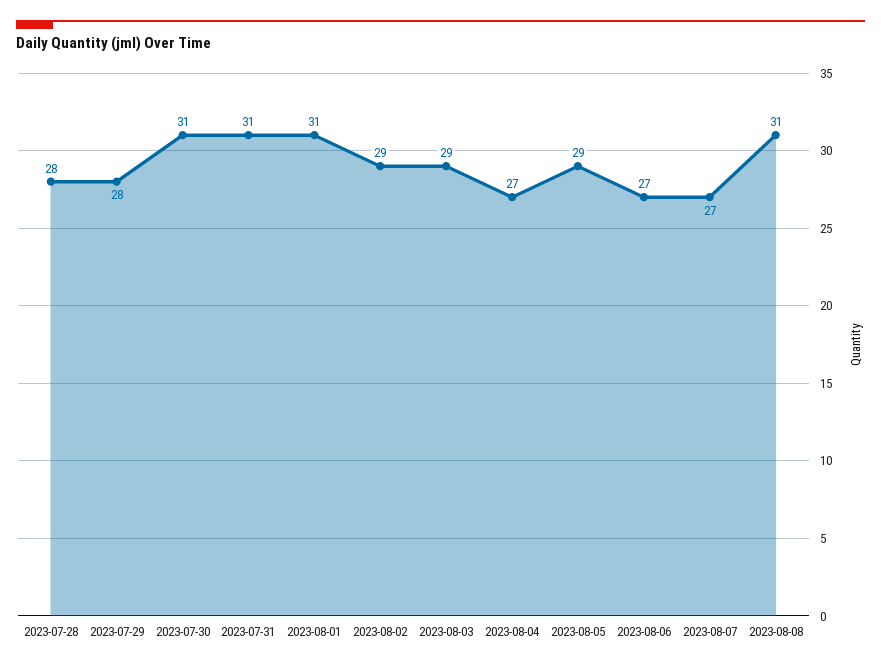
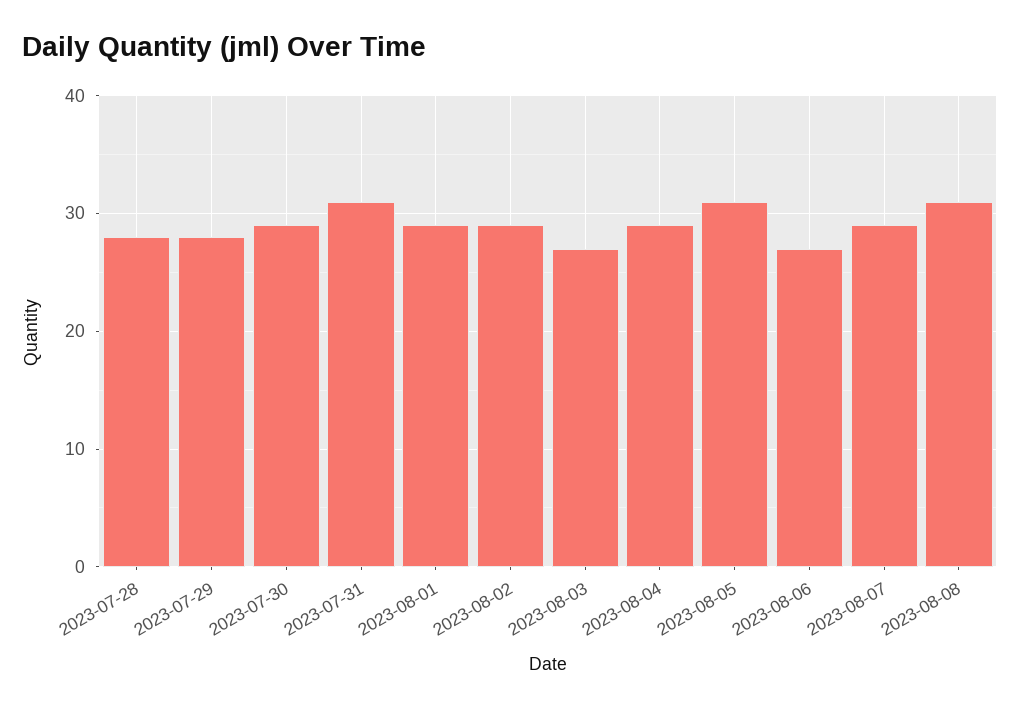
2023-07-30: 31 -> 29
2023-08-01: 31 -> 29
2023-08-03: 29 -> 27
2023-08-04: 27 -> 29
2023-08-05: 29 -> 31
2023-08-07: 27 -> 29

